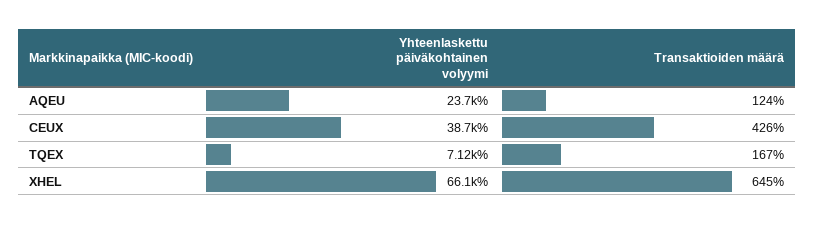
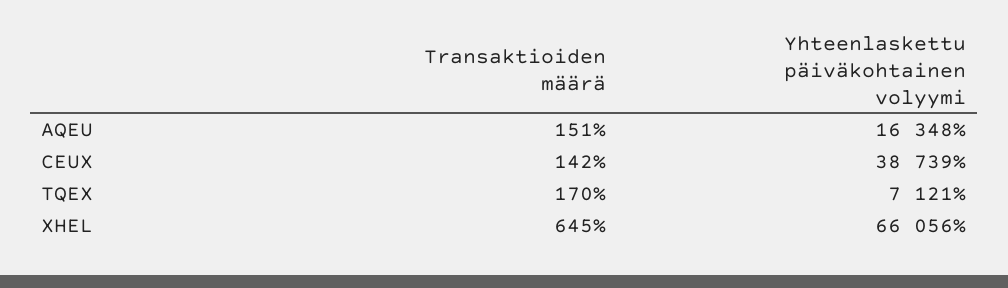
Yhteenlaskettu päiväkohtainen volyymi, AQEU: 23700 -> 16348
Transaktioiden määrä, AQEU: 124 -> 151
Transaktioiden määrä, CEUX: 426 -> 142
Transaktioiden määrä, TQEX: 167 -> 170

